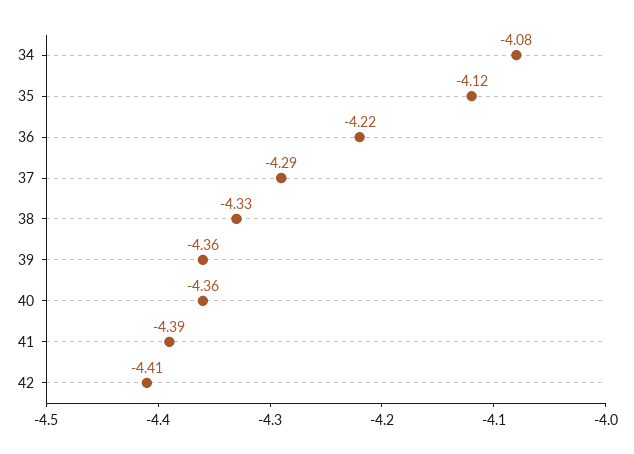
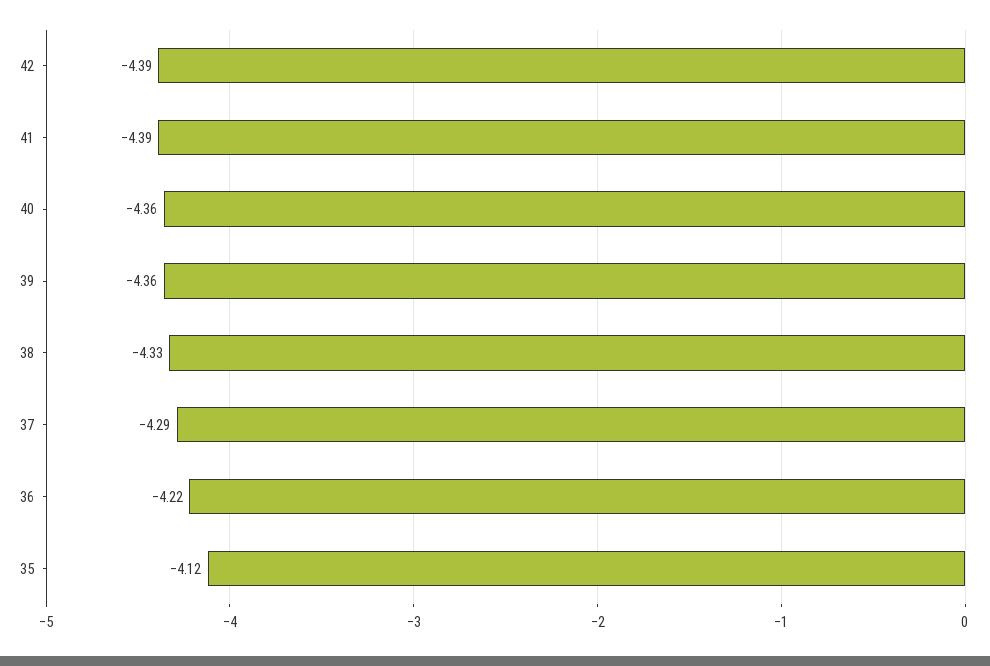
34: -4.08 -> none
42: -4.41 -> -4.39

